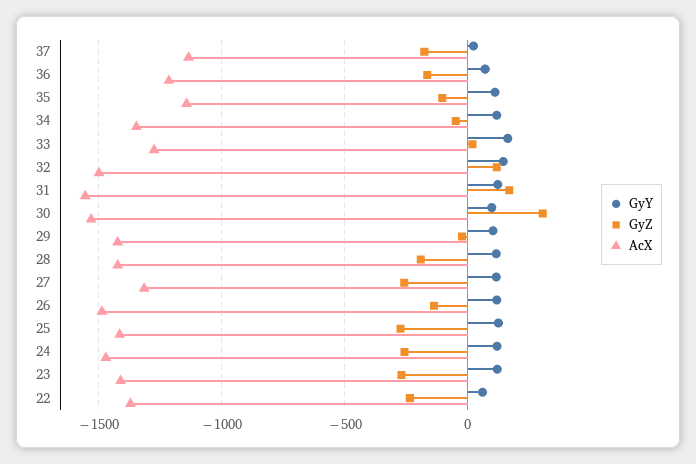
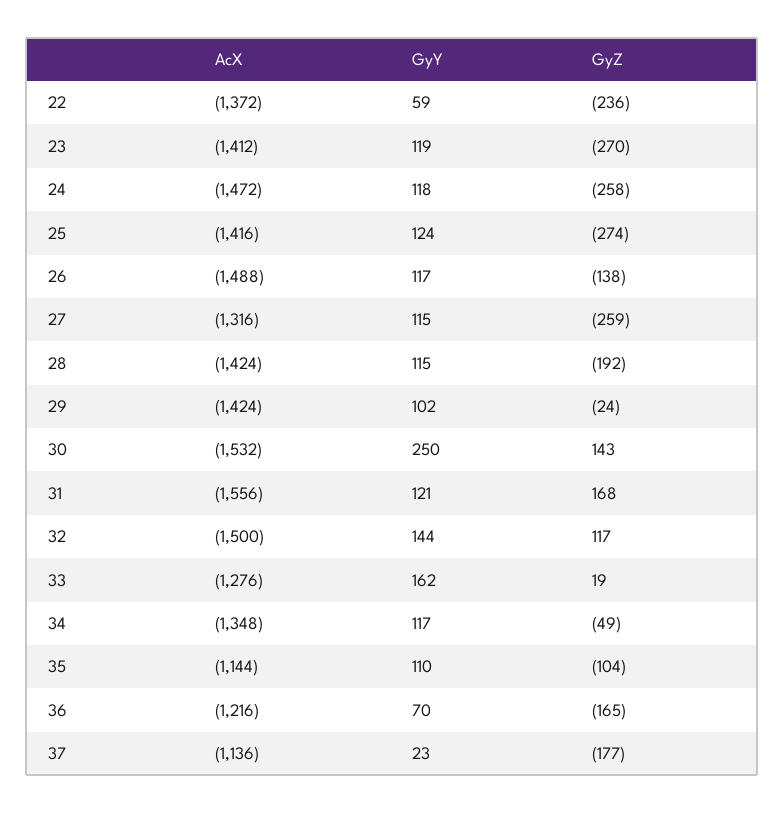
GyY, 30: 100 -> 250
GyZ, 30: 300 -> 143

